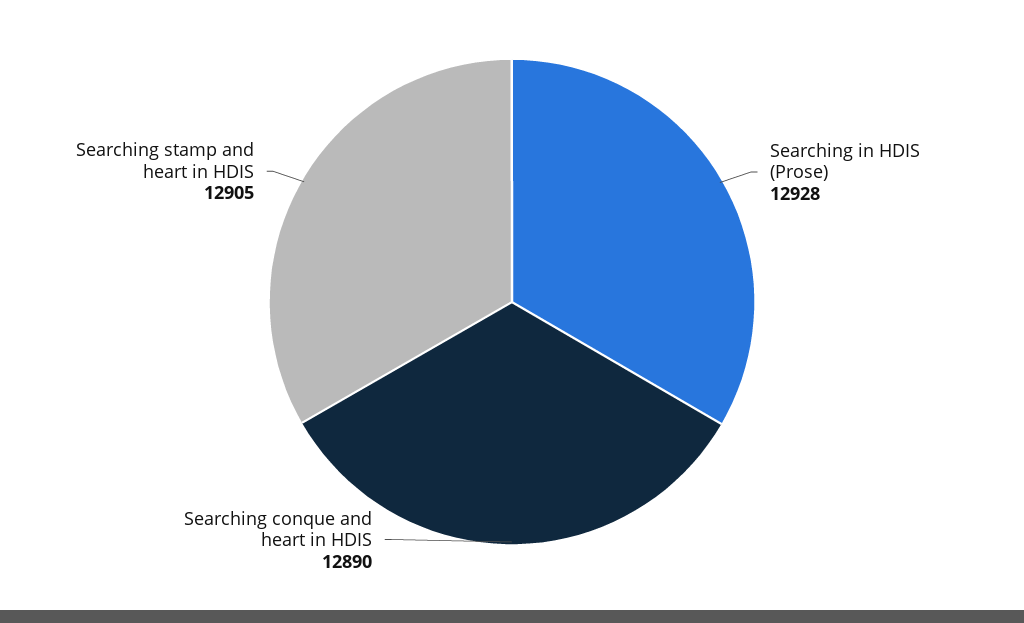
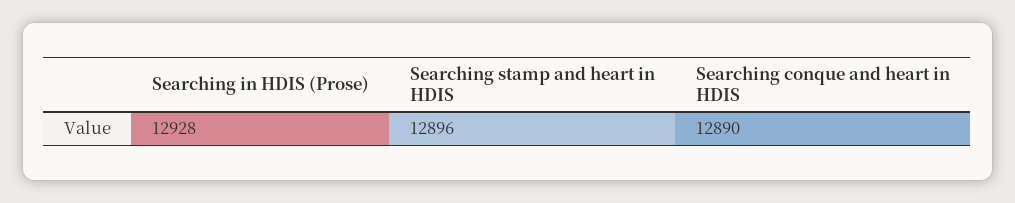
Searching stamp and heart in HDIS: 12905 -> 12896

